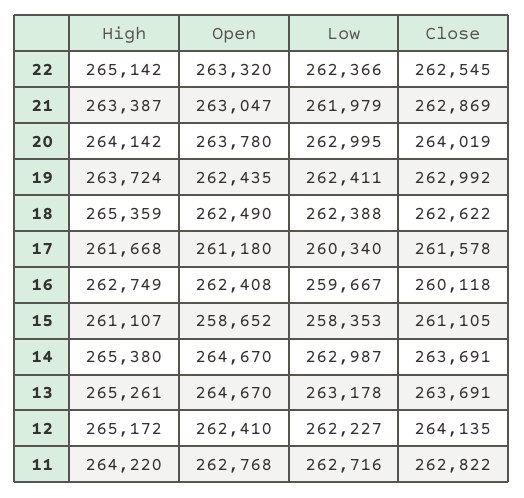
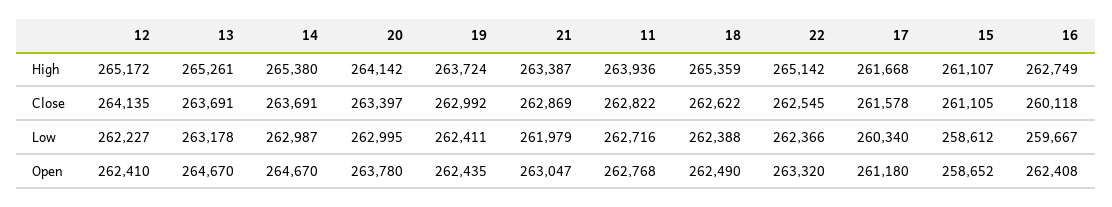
Close, 20: 264019 -> 263397
Low, 15: 258353 -> 258612
High, 11: 264220 -> 263936

